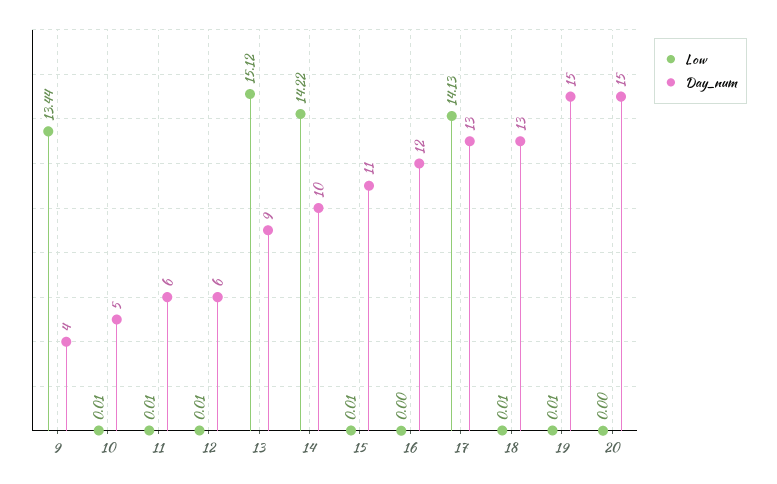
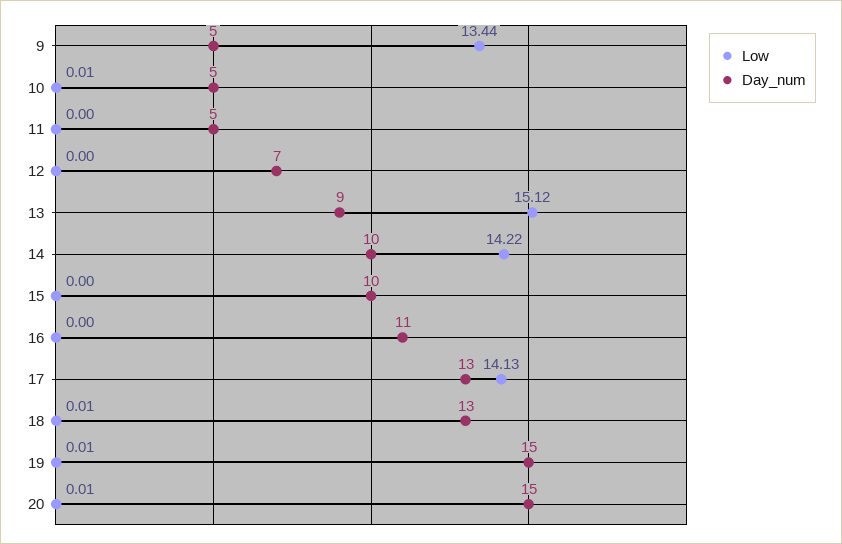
Day_num, 9: 4 -> 5
Low, 11: 0.01 -> 0
Day_num, 11: 6 -> 5
Low, 12: 0.01 -> 0
Day_num, 12: 6 -> 7
Low, 15: 0.01 -> 0
Day_num, 15: 11 -> 10
Day_num, 16: 12 -> 11
Low, 20: 0 -> 0.01

